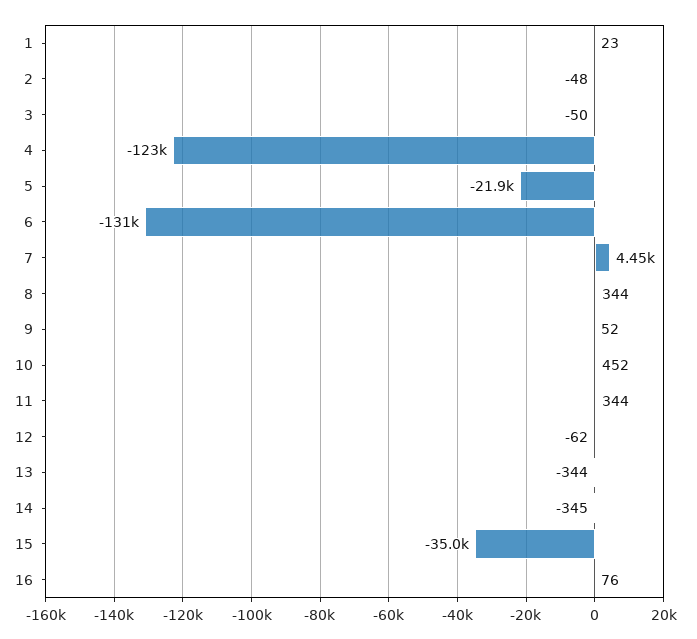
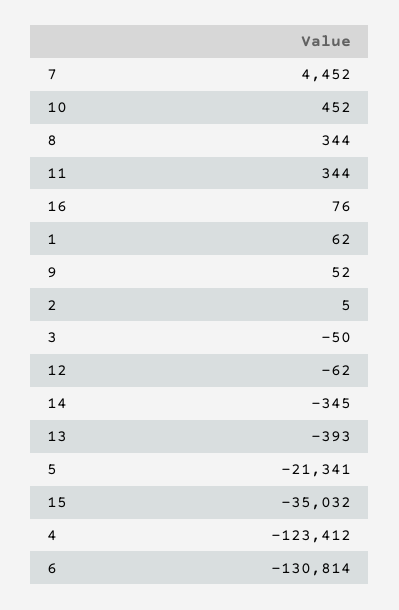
1: 23 -> 62
2: -48 -> 5
5: -21900 -> -21341
13: -344 -> -393

